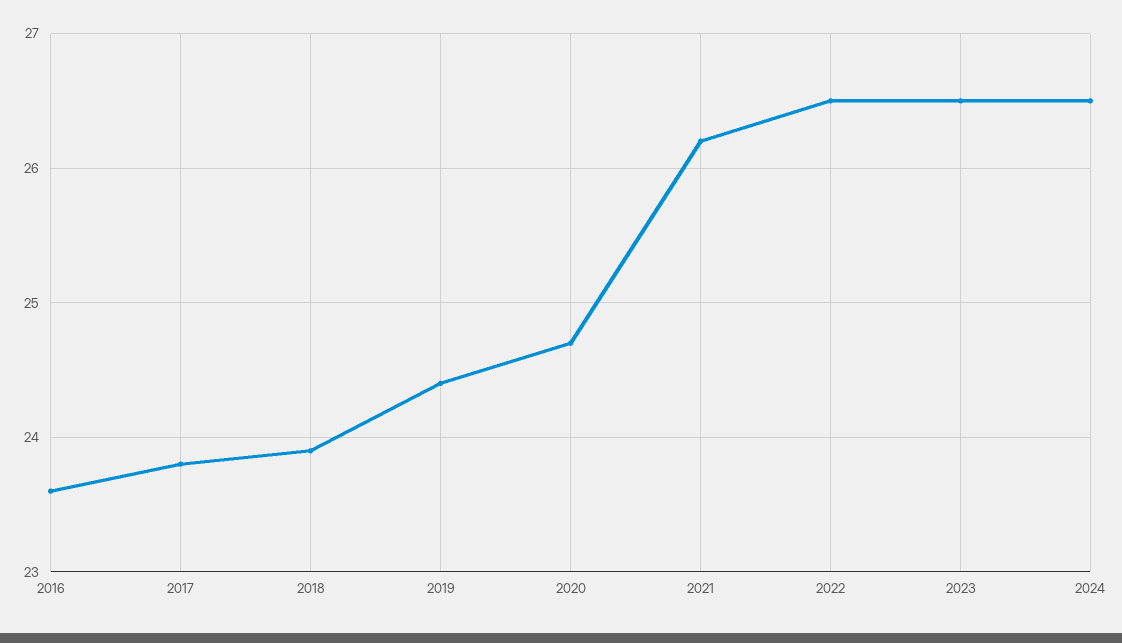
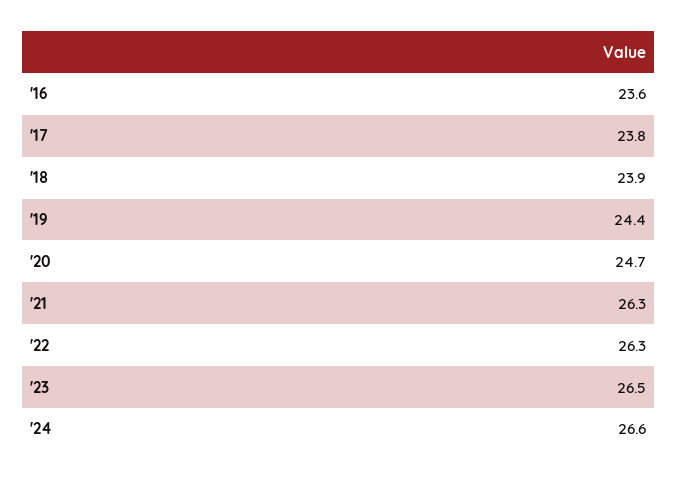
2021: 26.2 -> 26.3
2022: 26.5 -> 26.3
2024: 26.5 -> 26.6

